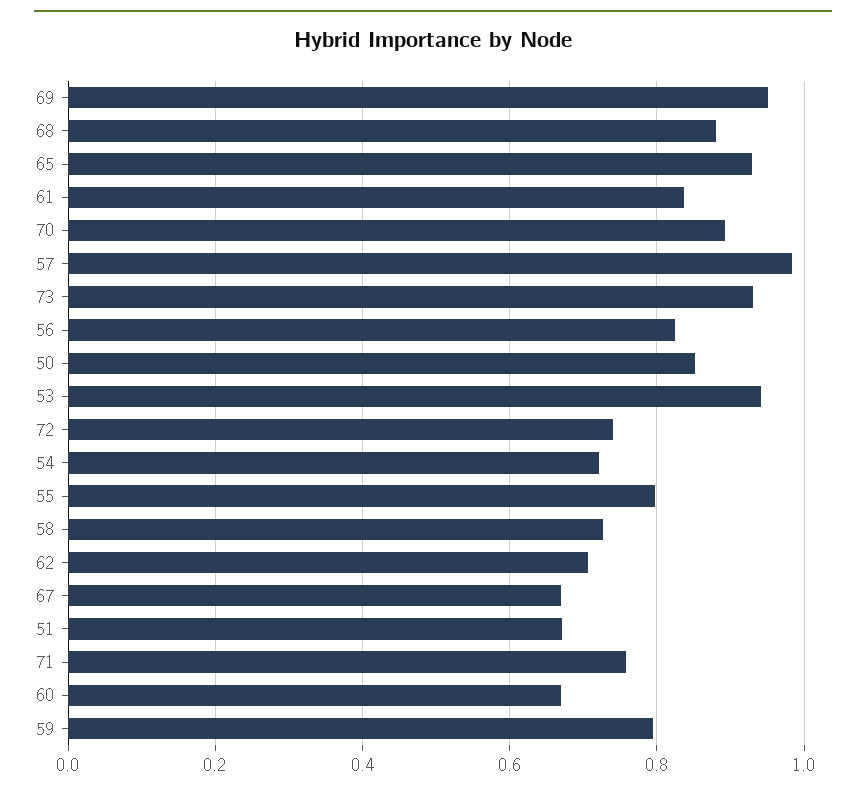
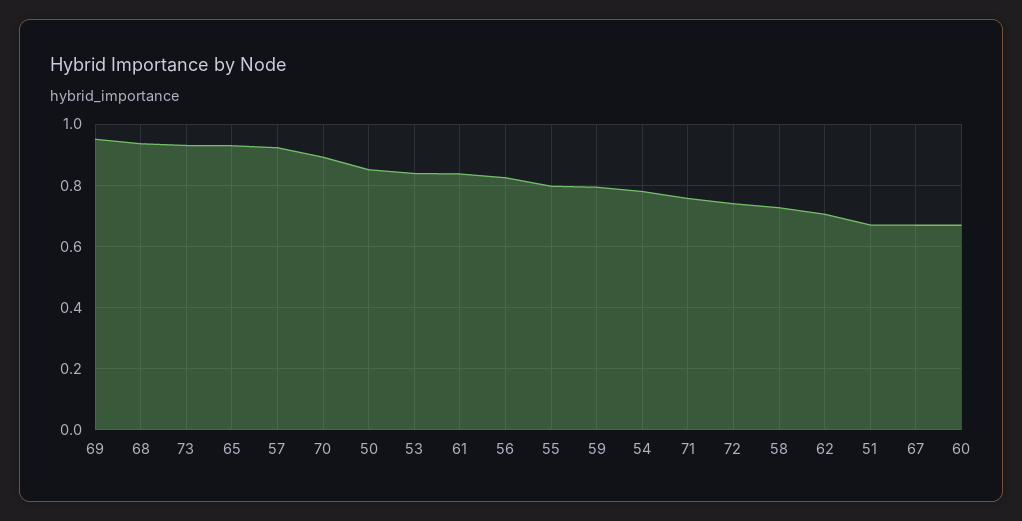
68: 0.88 -> 0.94
57: 0.98 -> 0.92
53: 0.94 -> 0.84
54: 0.72 -> 0.78

